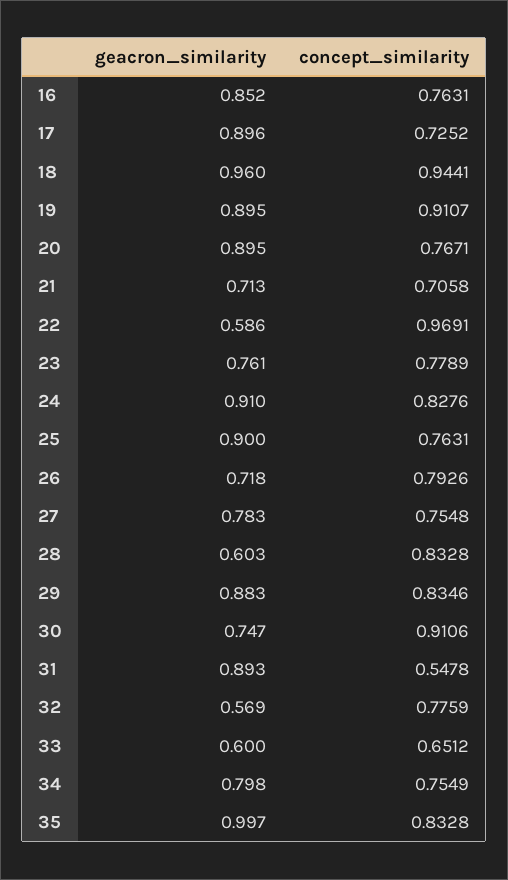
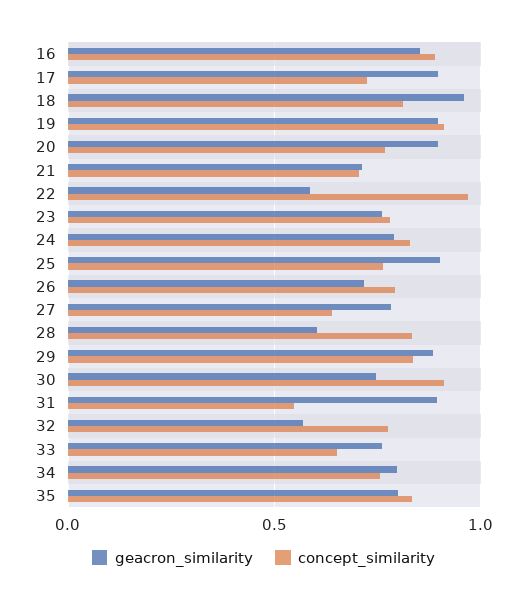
concept_similarity, 16: 0.7631 -> 0.9
concept_similarity, 18: 0.9441 -> 0.8
geacron_similarity, 24: 0.91 -> 0.8
concept_similarity, 27: 0.7548 -> 0.65
geacron_similarity, 33: 0.6 -> 0.75
geacron_similarity, 35: 0.997 -> 0.8

